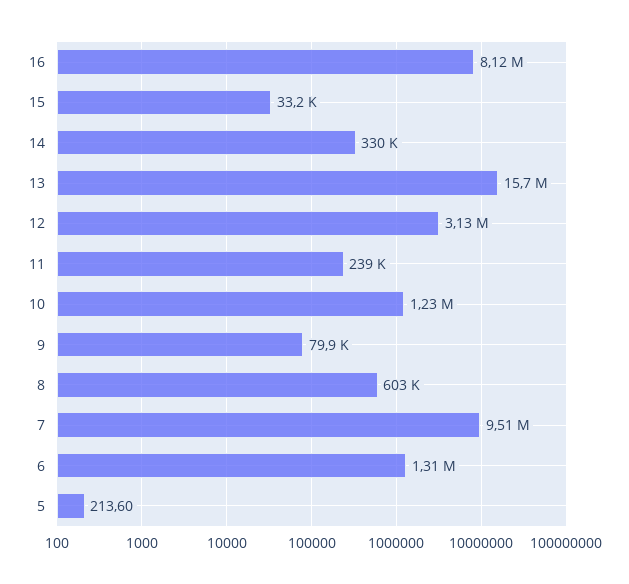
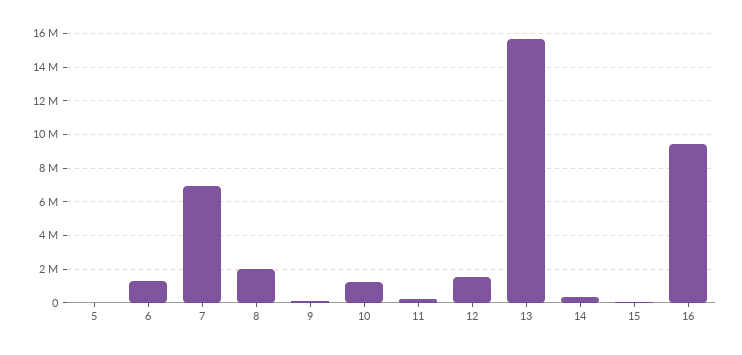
16: 8120000 -> 9500000
12: 3130000 -> 1500000
8: 603000 -> 2000000
7: 9510000 -> 7000000

